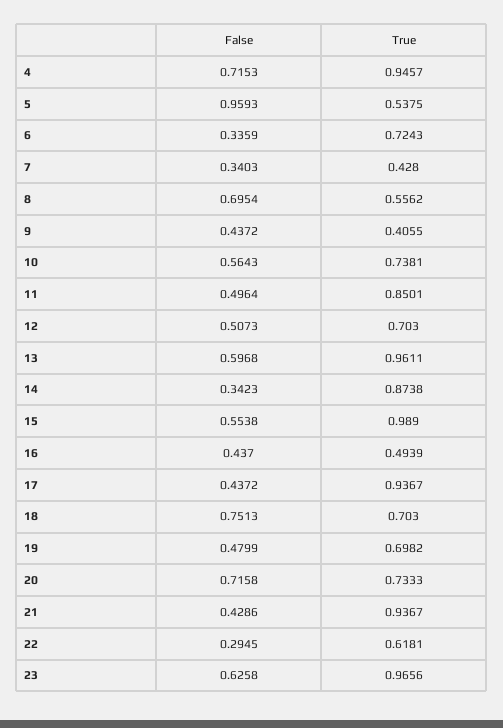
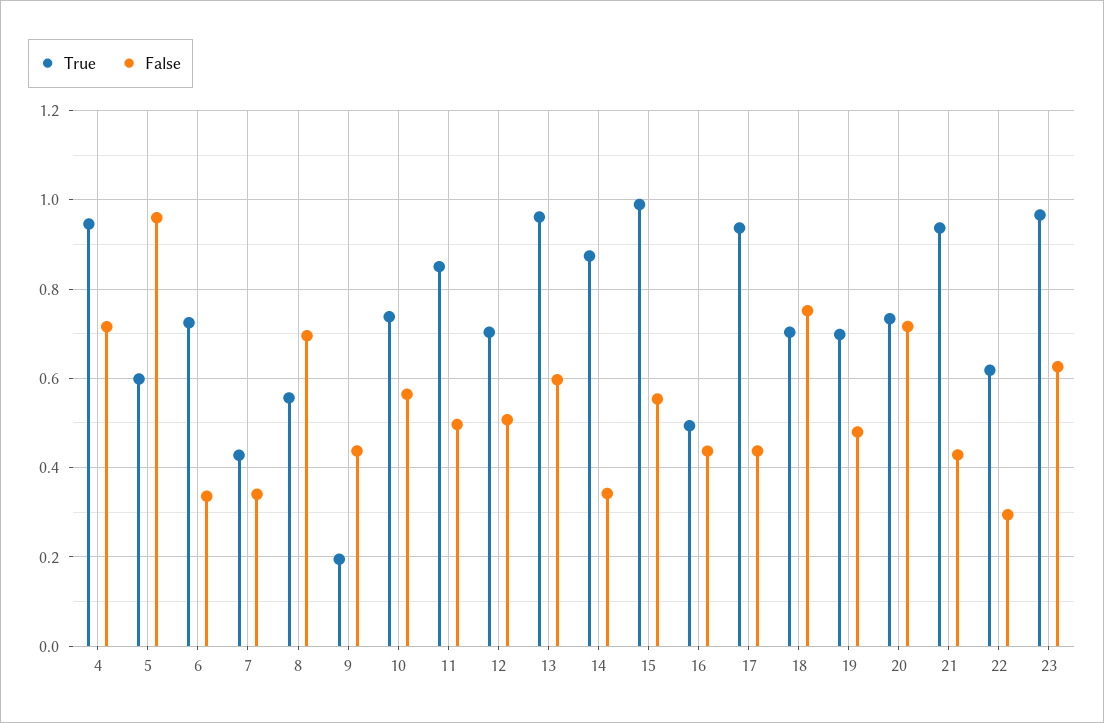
True, 5: 0.5375 -> 0.6
True, 9: 0.4055 -> 0.2

